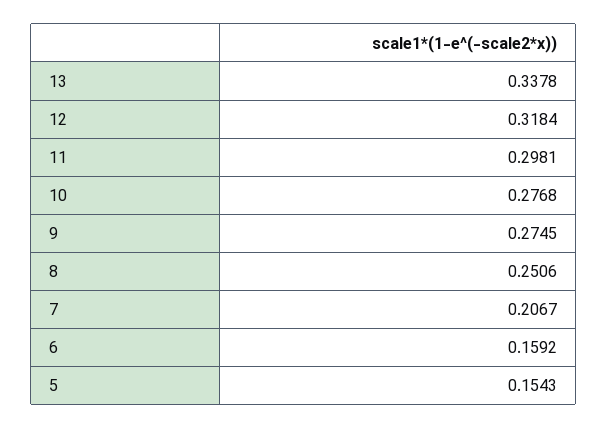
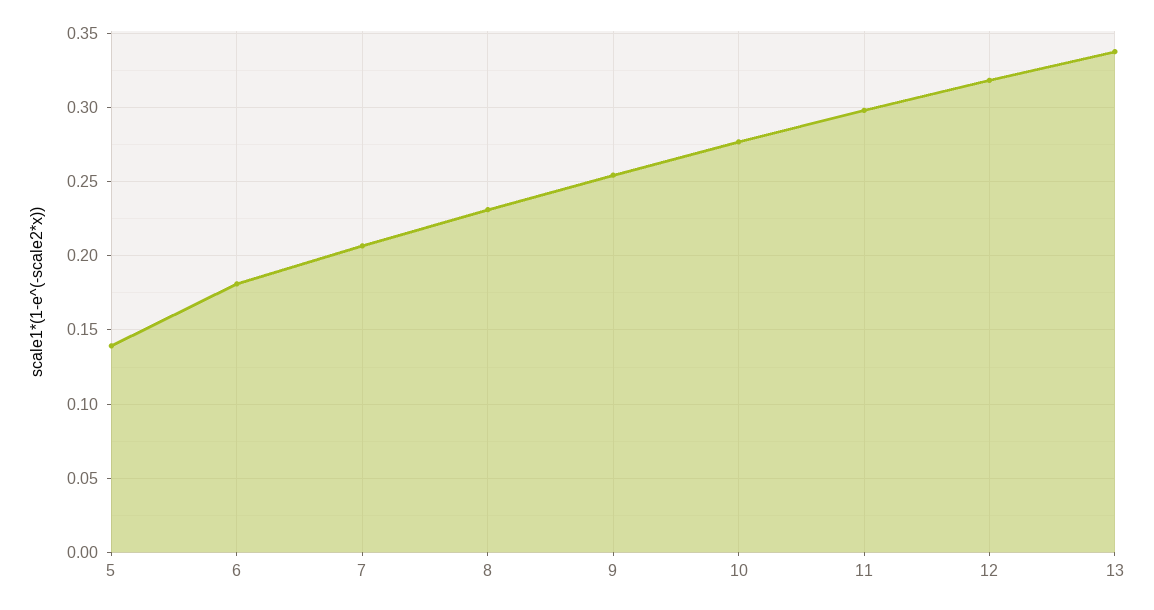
9: 0.2745 -> 0.255
8: 0.2506 -> 0.23
6: 0.1592 -> 0.18
5: 0.1543 -> 0.14

